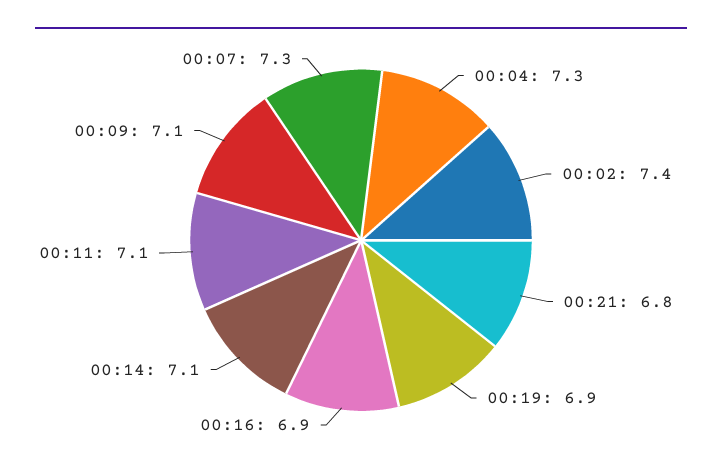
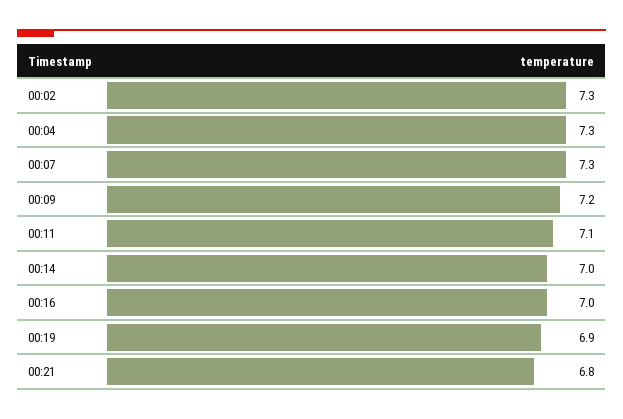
00:02: 7.4 -> 7.3
00:16: 6.9 -> 7
00:14: 7.1 -> 7
00:09: 7.1 -> 7.2

